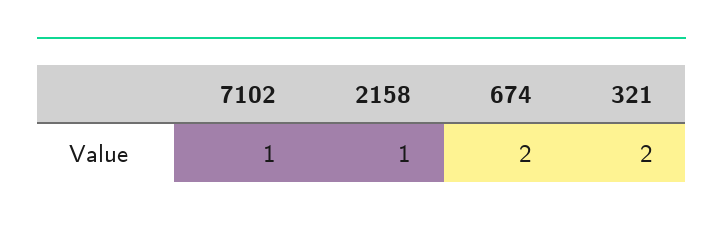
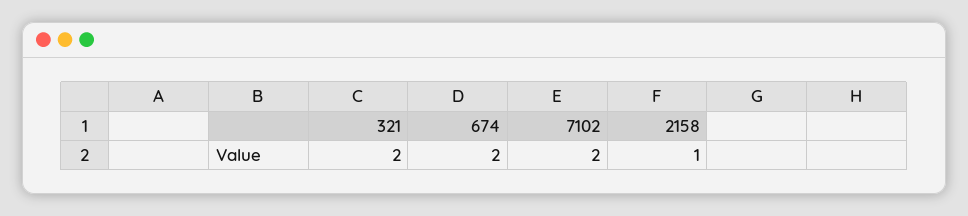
7102: 1 -> 2

